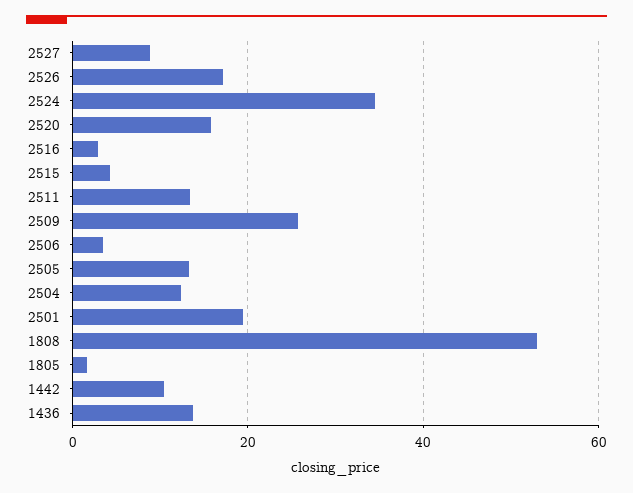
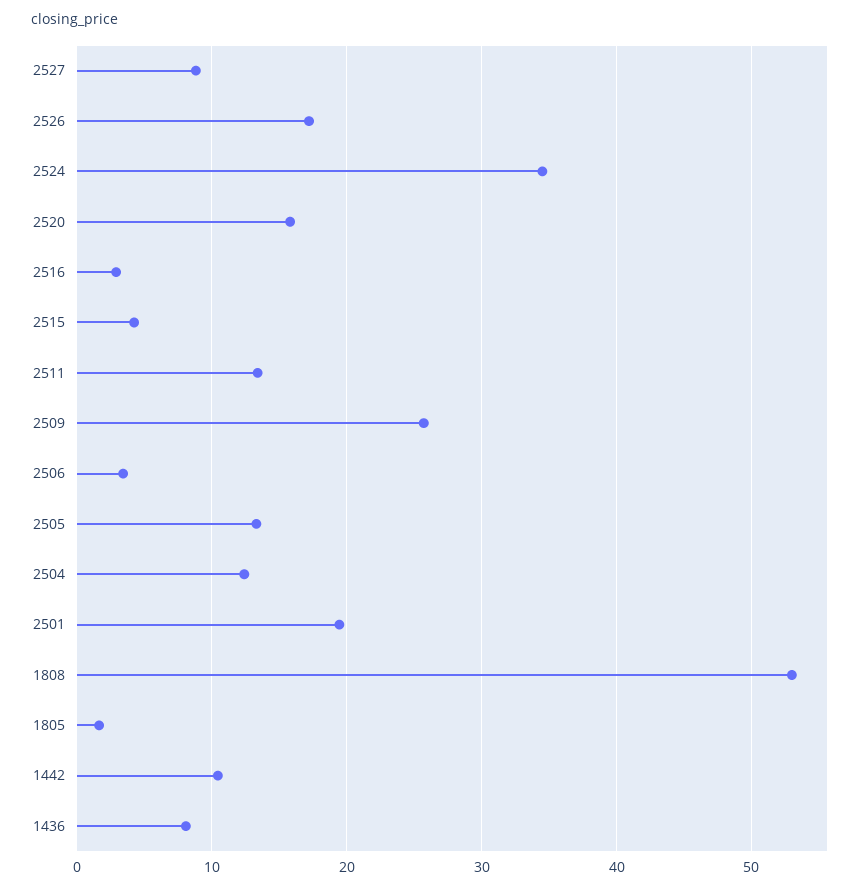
1436: 14 -> 8

